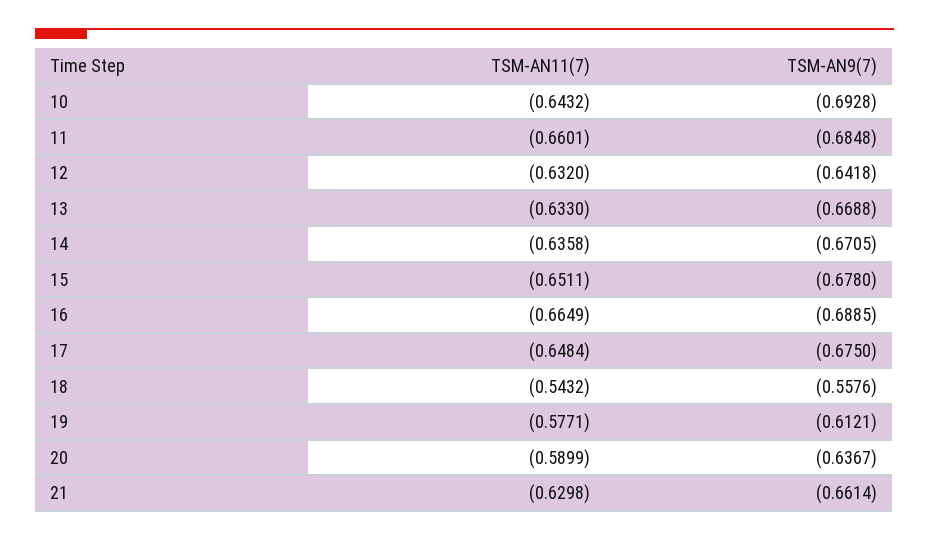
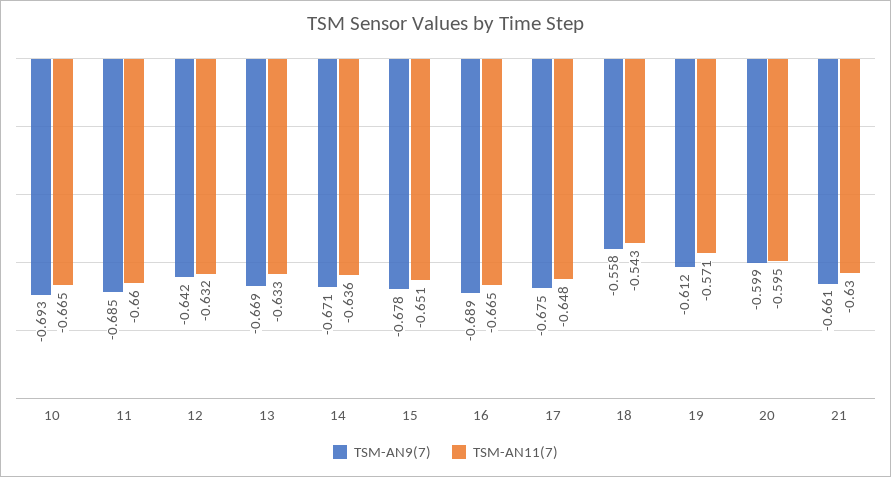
TSM-AN11(7), 10: -0.6432 -> -0.665
TSM-AN11(7), 19: -0.5771 -> -0.571
TSM-AN11(7), 20: -0.5899 -> -0.595
TSM-AN9(7), 20: -0.6367 -> -0.599

